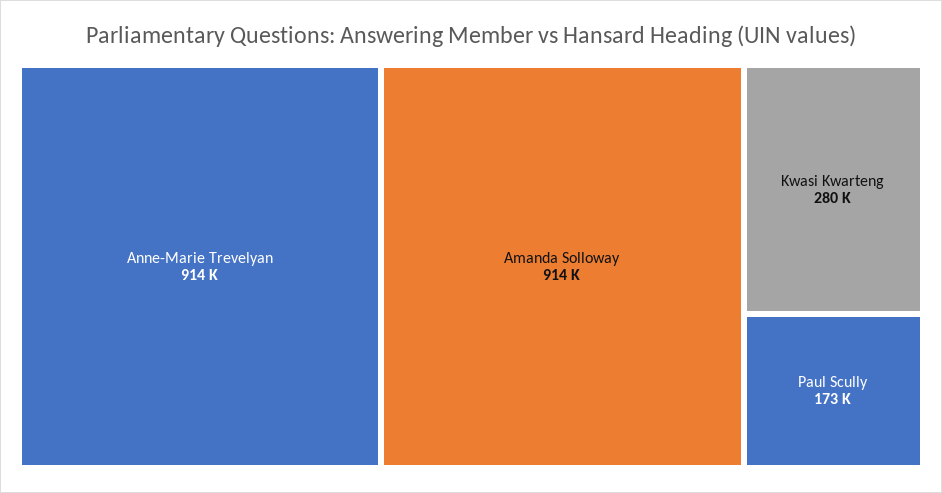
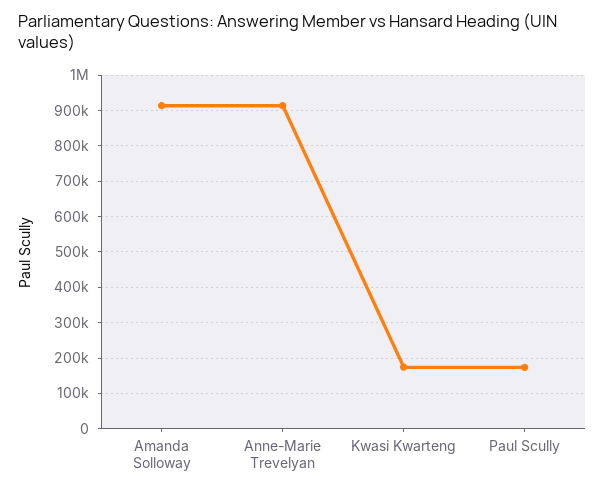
Kwasi Kwarteng: 280000 -> 180000

